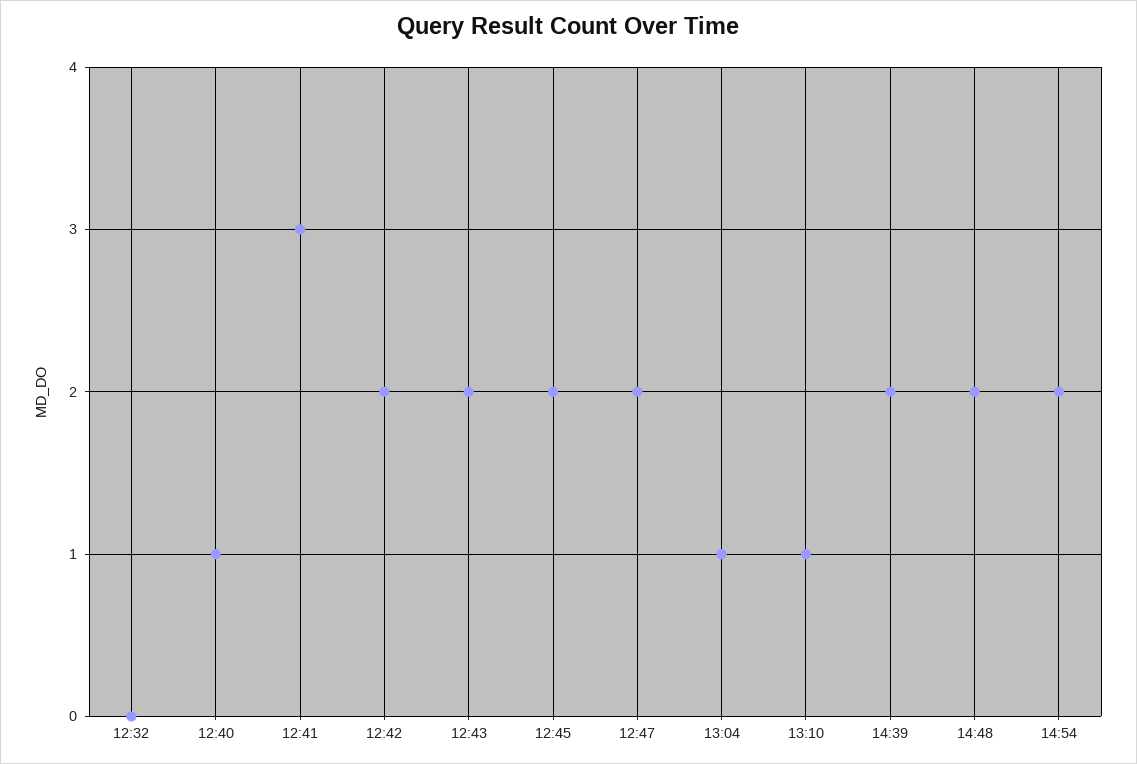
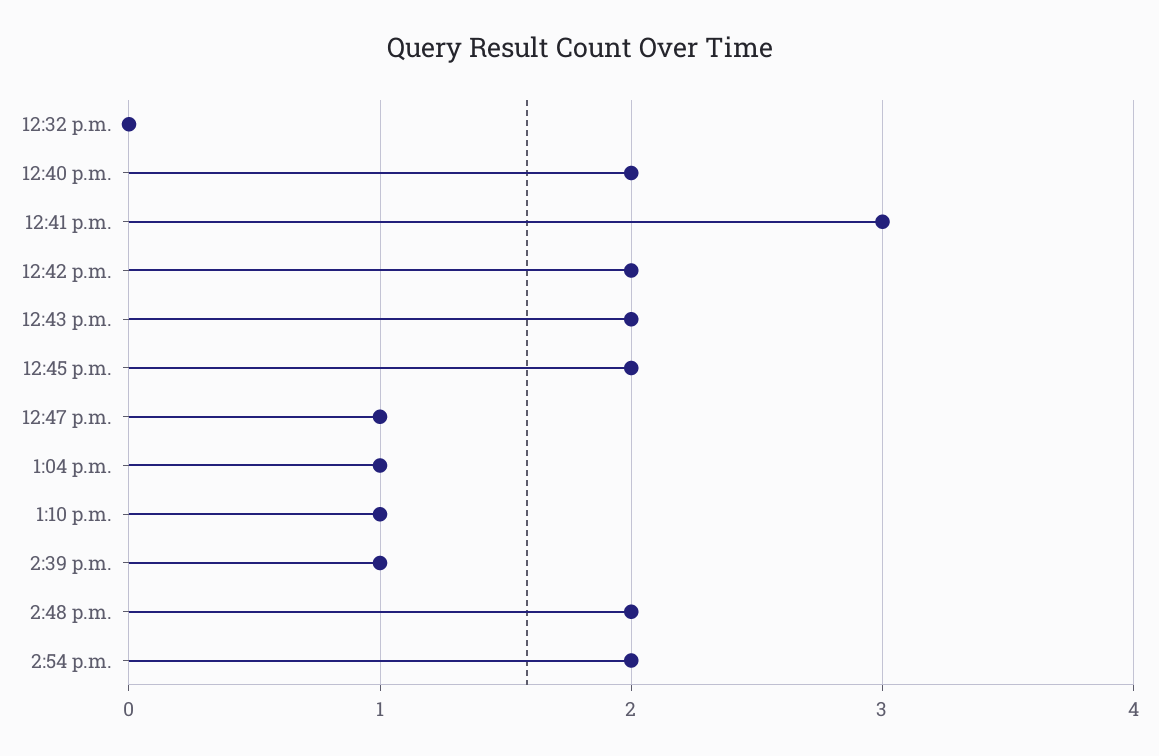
12:40: 1 -> 2
12:47: 2 -> 1
14:39: 2 -> 1

